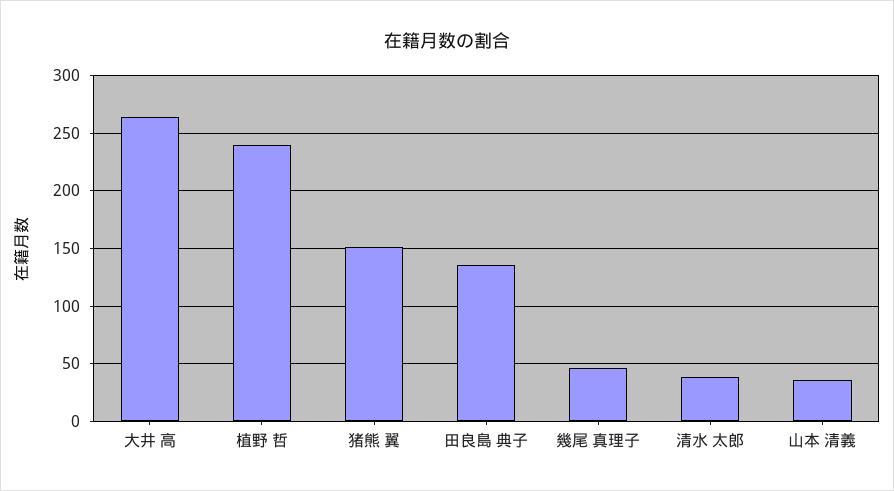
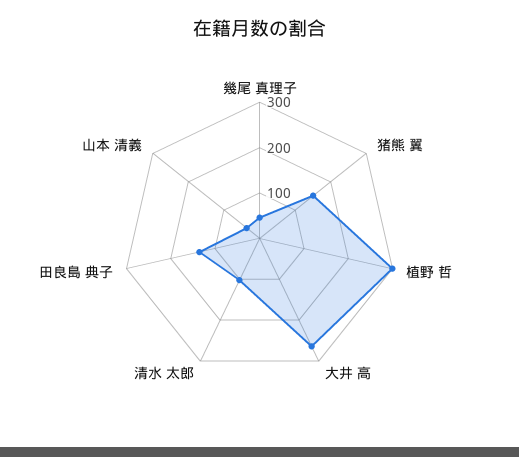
植野 哲: 240 -> 300
清水 太郎: 40 -> 100

